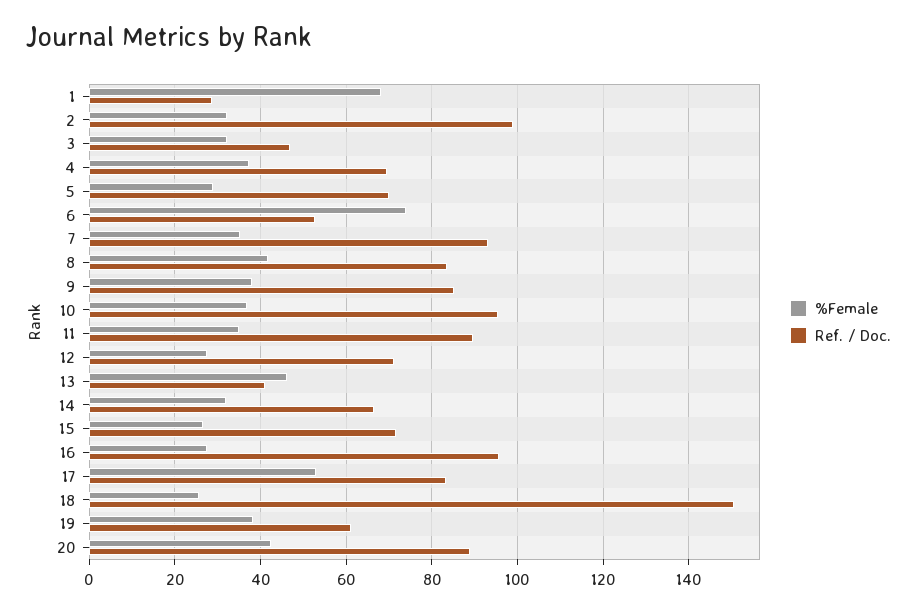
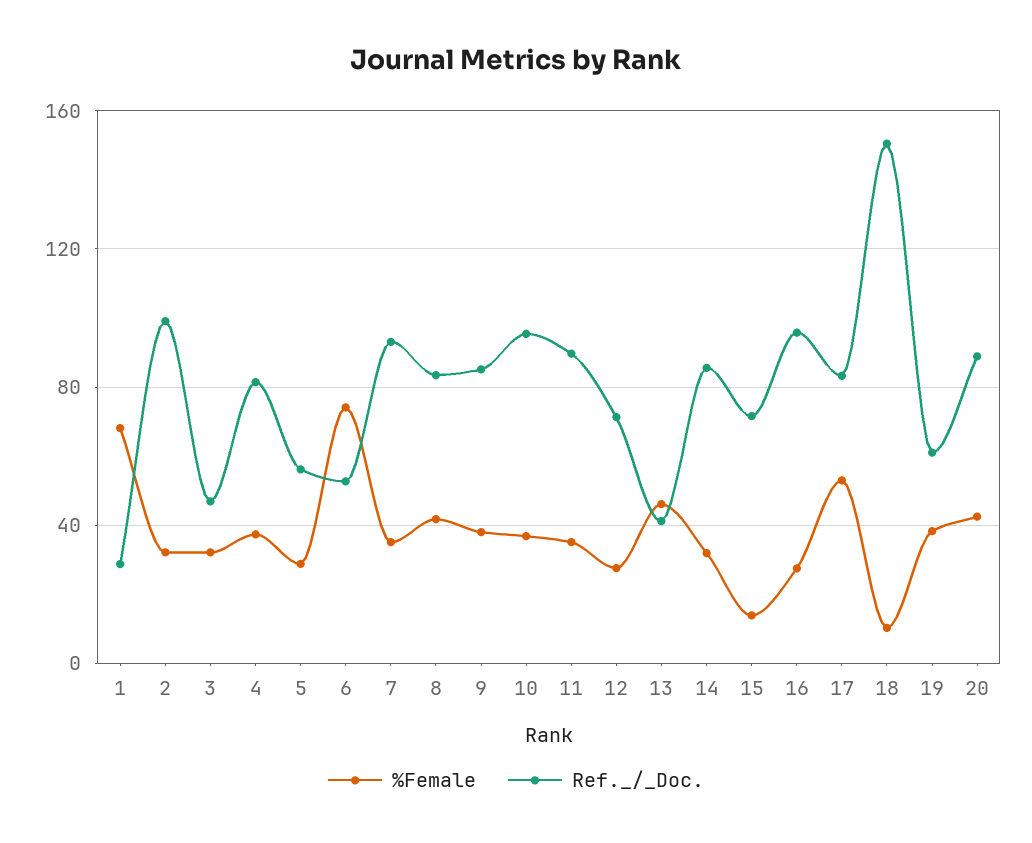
Ref. / Doc., 4: 70 -> 80
Ref. / Doc., 5: 70 -> 55
Ref. / Doc., 14: 66 -> 85
%Female, 15: 26 -> 15
%Female, 18: 26 -> 10

